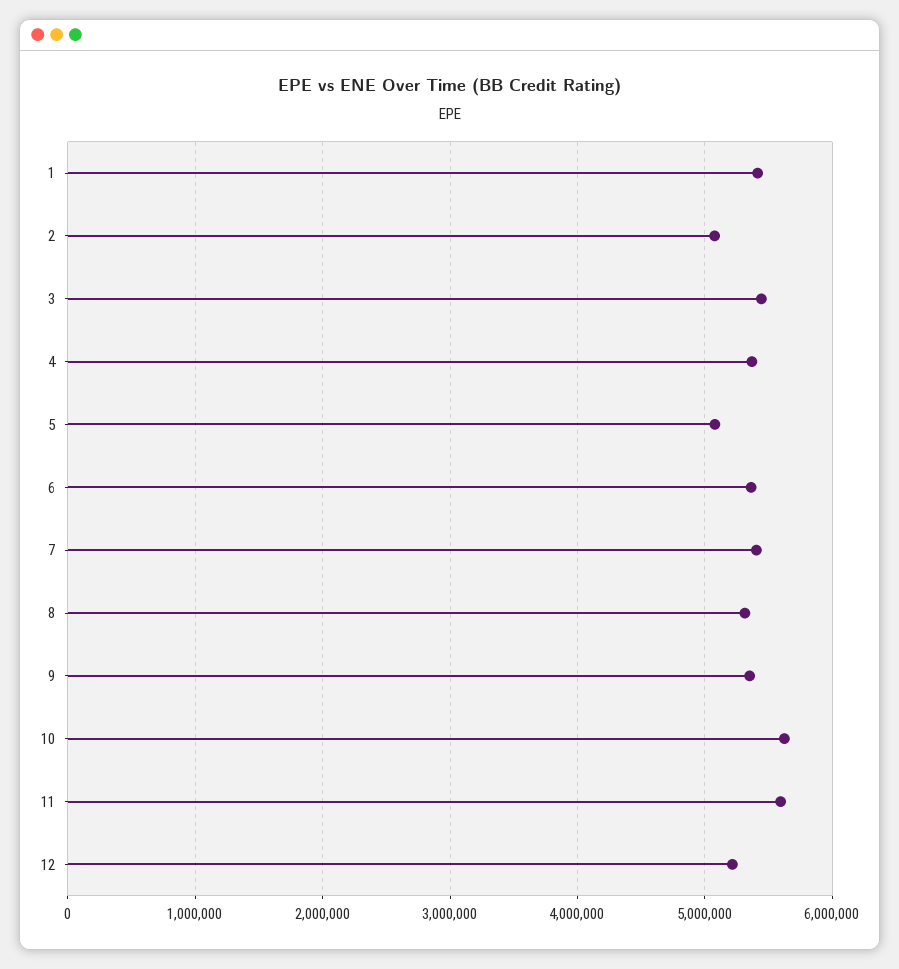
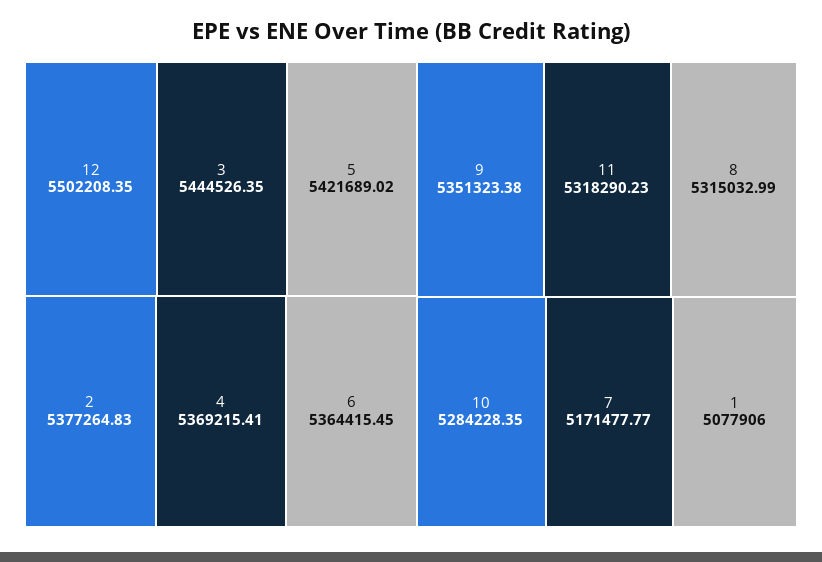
1: 5400000 -> 5077906
2: 5100000 -> 5377264.83
5: 5100000 -> 5421689.02
7: 5400000 -> 5171477.77
10: 5600000 -> 5284228.35
11: 5600000 -> 5318290.23
12: 5200000 -> 5502208.35

